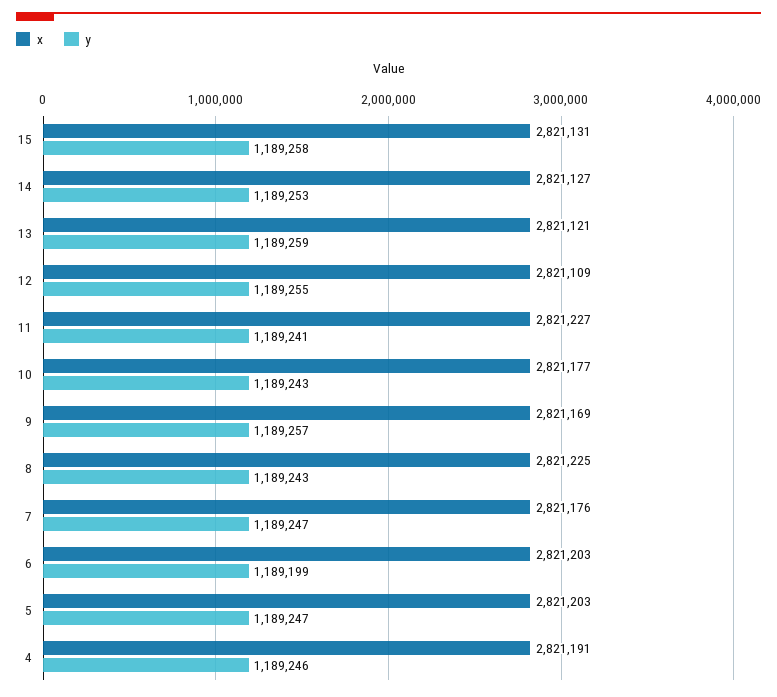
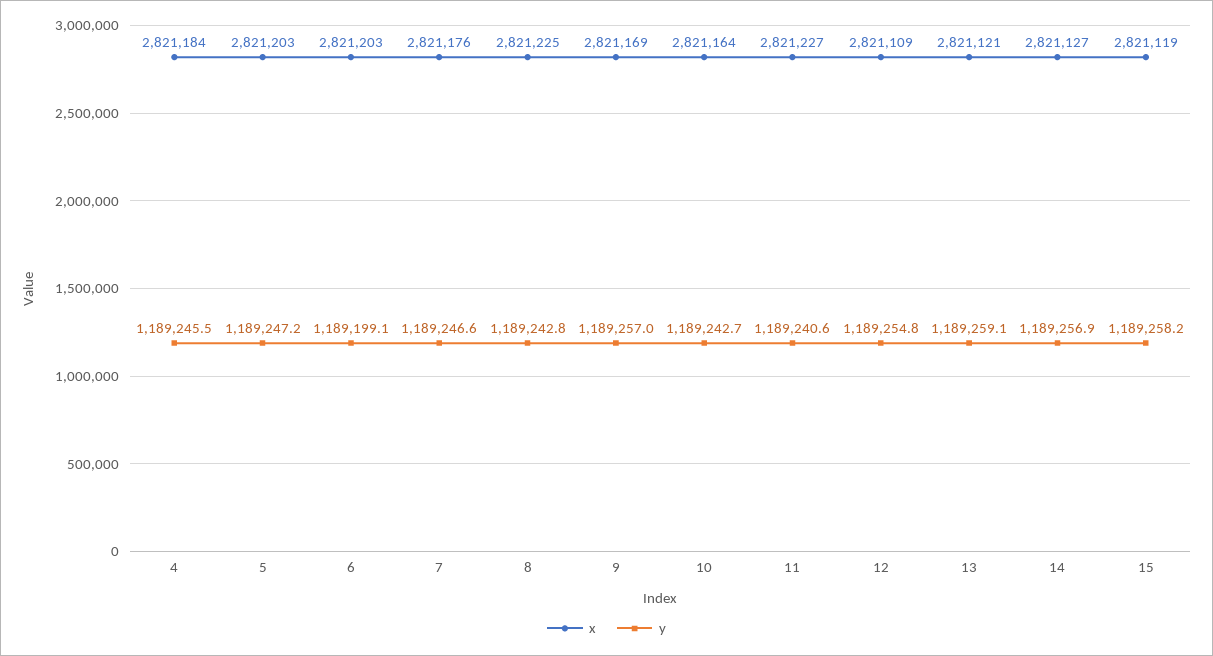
x, 15: 2821131 -> 2821119
y, 14: 1189253 -> 1189256.9
x, 10: 2821177 -> 2821164
x, 4: 2821191 -> 2821184

